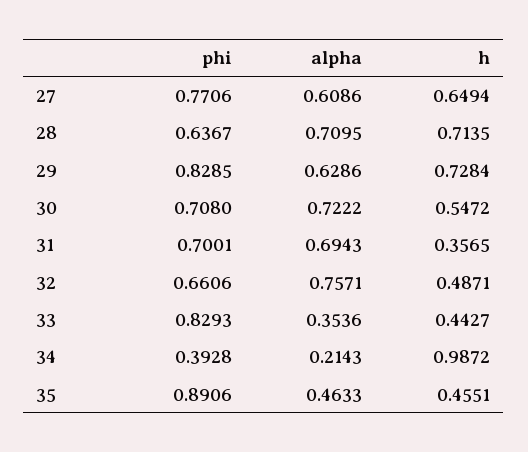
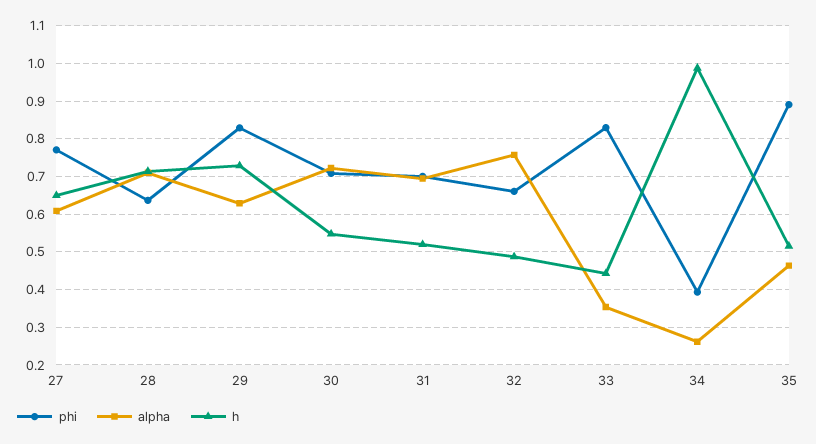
h, 31: 0.3565 -> 0.52
alpha, 34: 0.2143 -> 0.26
h, 35: 0.4551 -> 0.52

